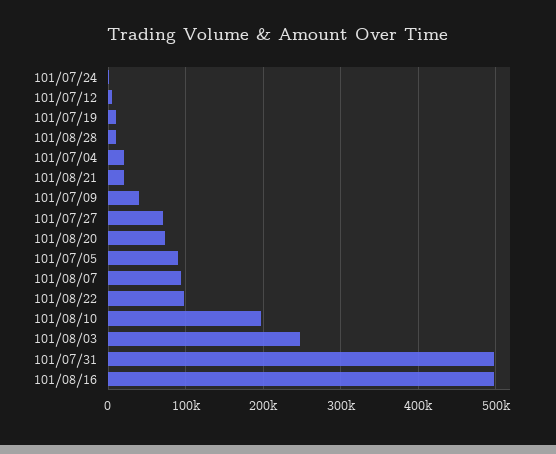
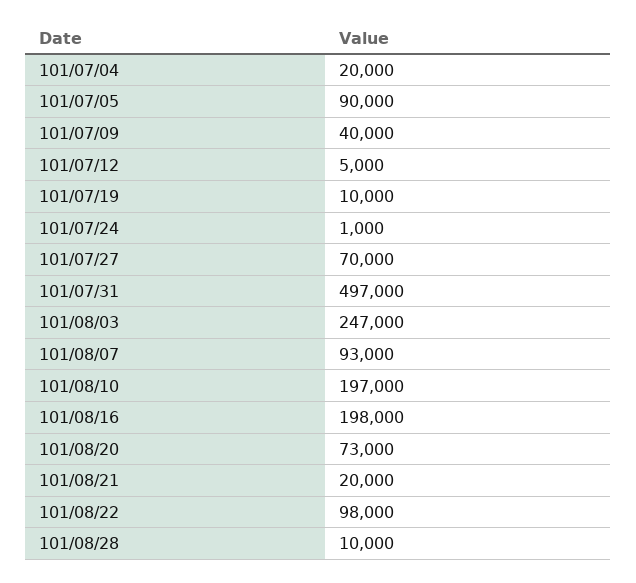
101/08/16: 500000 -> 198000

